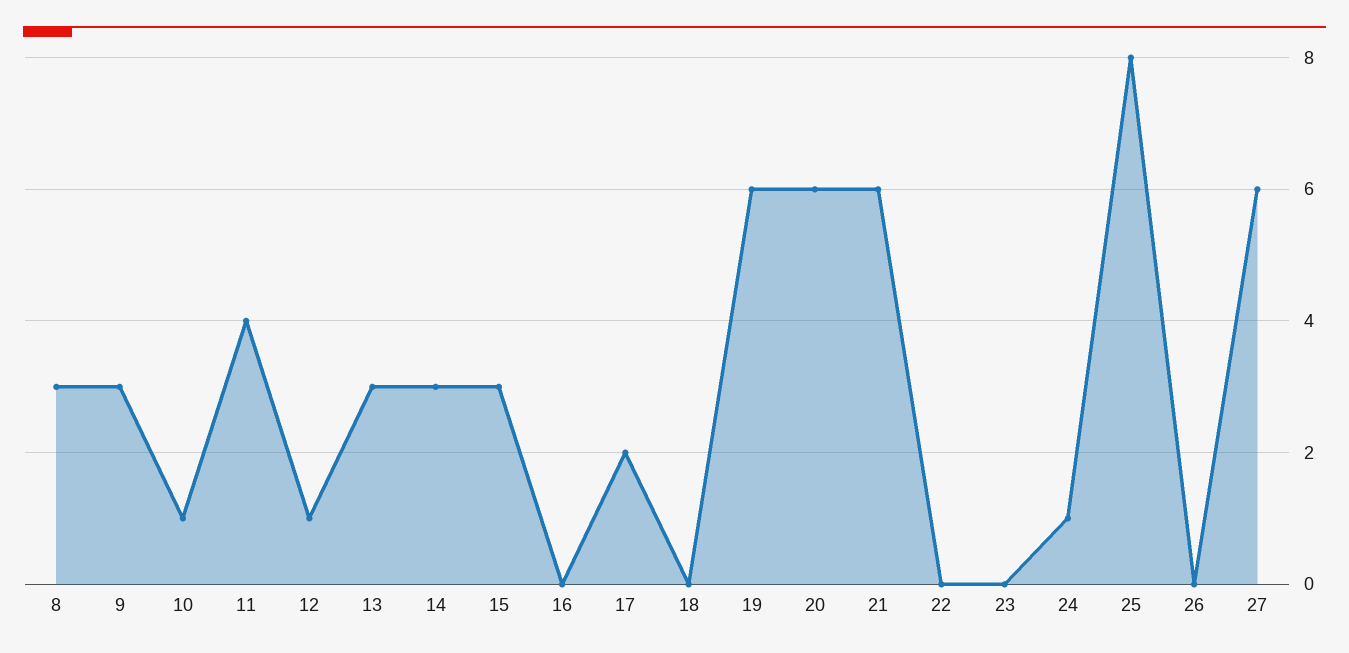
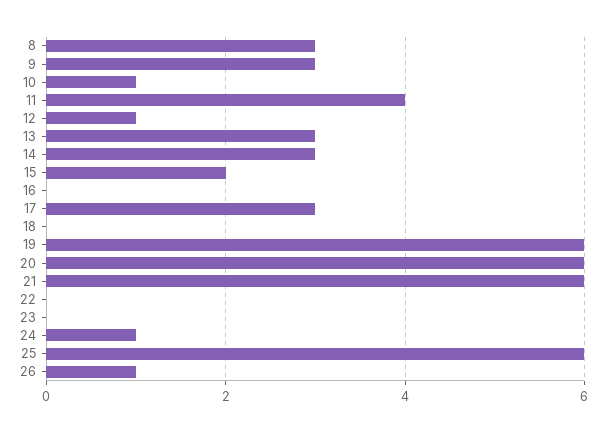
15: 3 -> 2
17: 2 -> 3
25: 8 -> 6
26: 0 -> 1
27: 6 -> none

